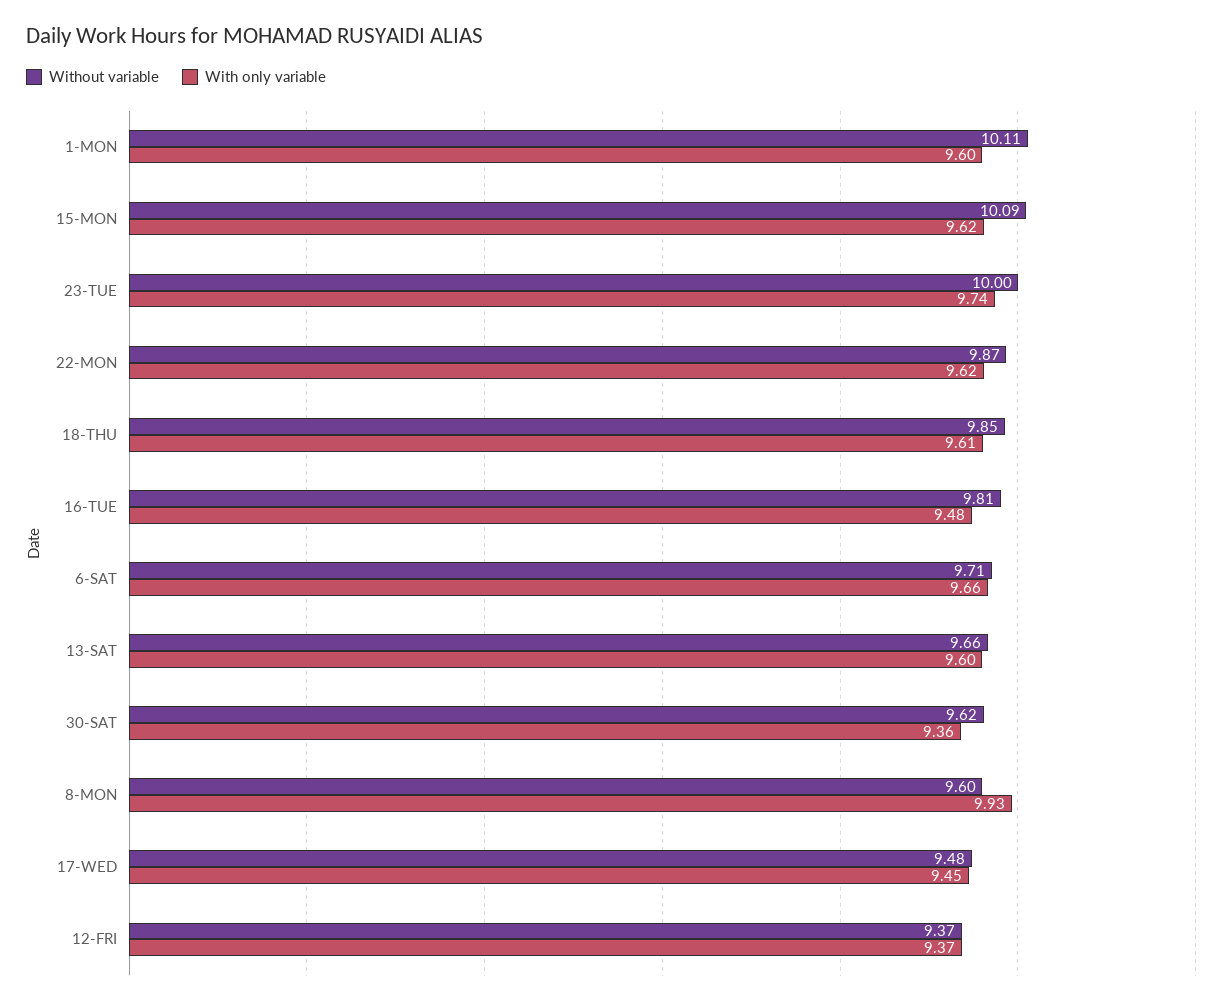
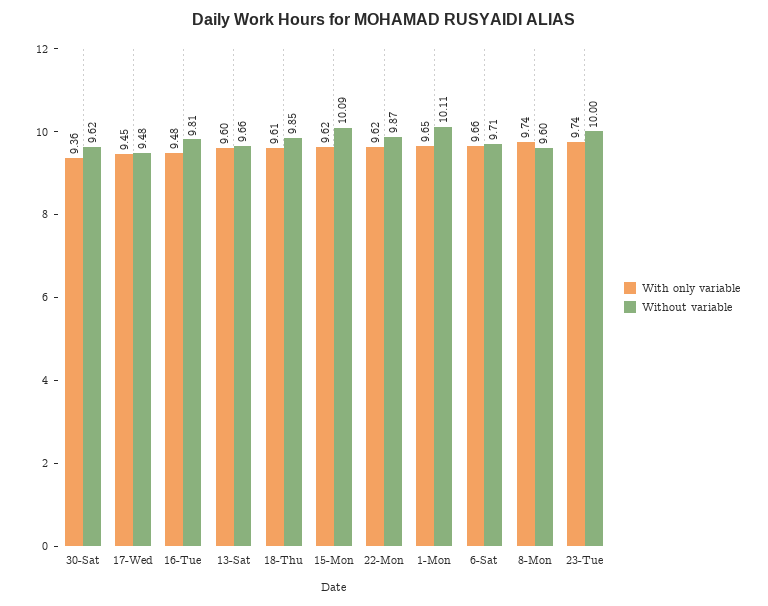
With only variable, 1-MON: 9.6 -> 9.65
With only variable, 8-MON: 9.93 -> 9.74
Without variable, 12-FRI: 9.37 -> none
With only variable, 12-FRI: 9.37 -> none

